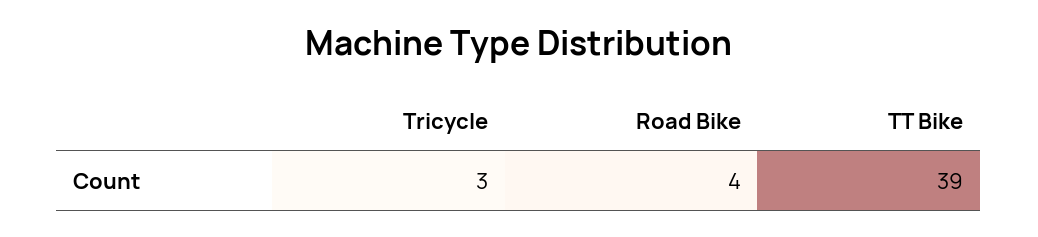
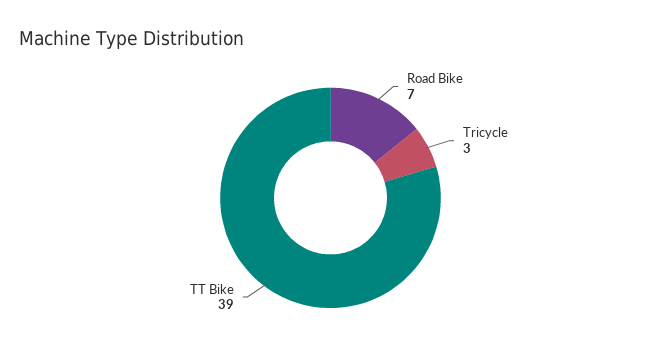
Road Bike: 4 -> 7

